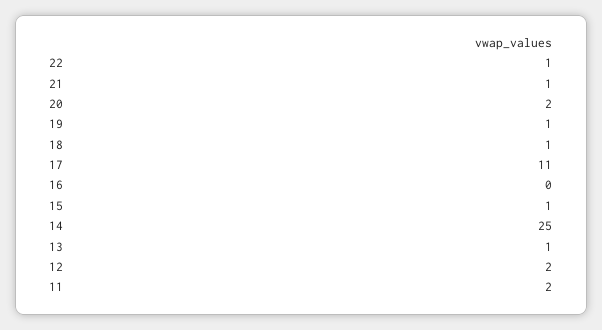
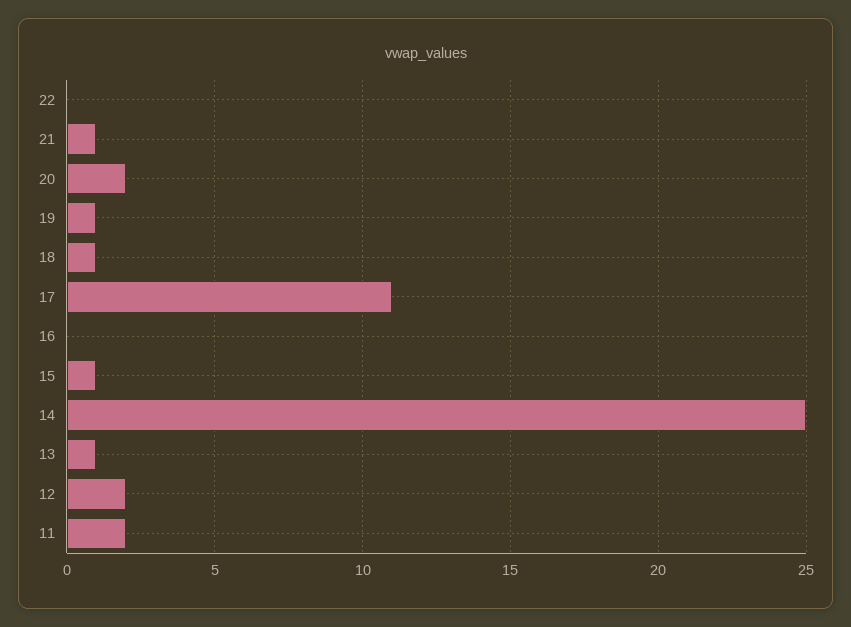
22: 1 -> 0

